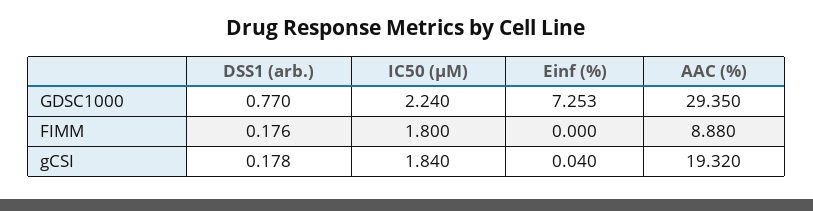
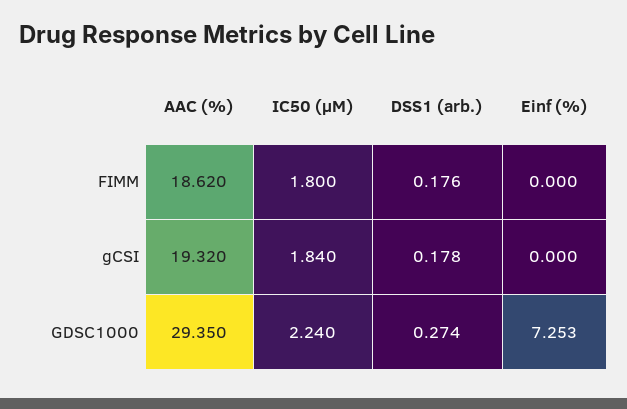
DSS1 (arb.), GDSC1000: 0.77 -> 0.274
AAC (%), FIMM: 8.88 -> 18.62
Einf (%), gCSI: 0.04 -> 0

